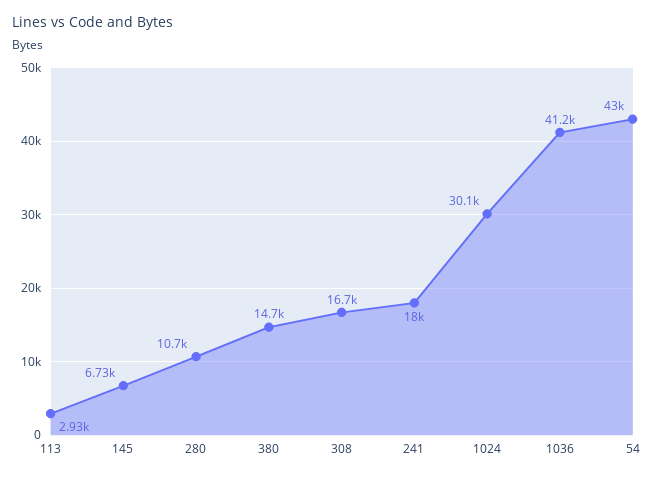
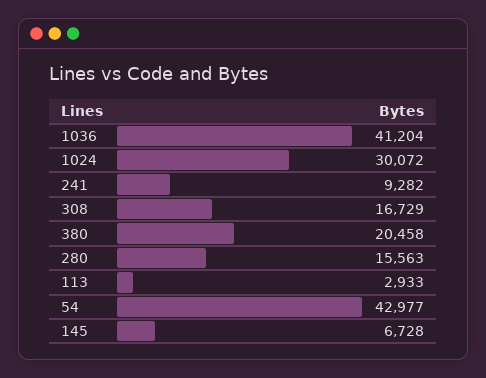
280: 10700 -> 15563
380: 14700 -> 20458
241: 18000 -> 9282

